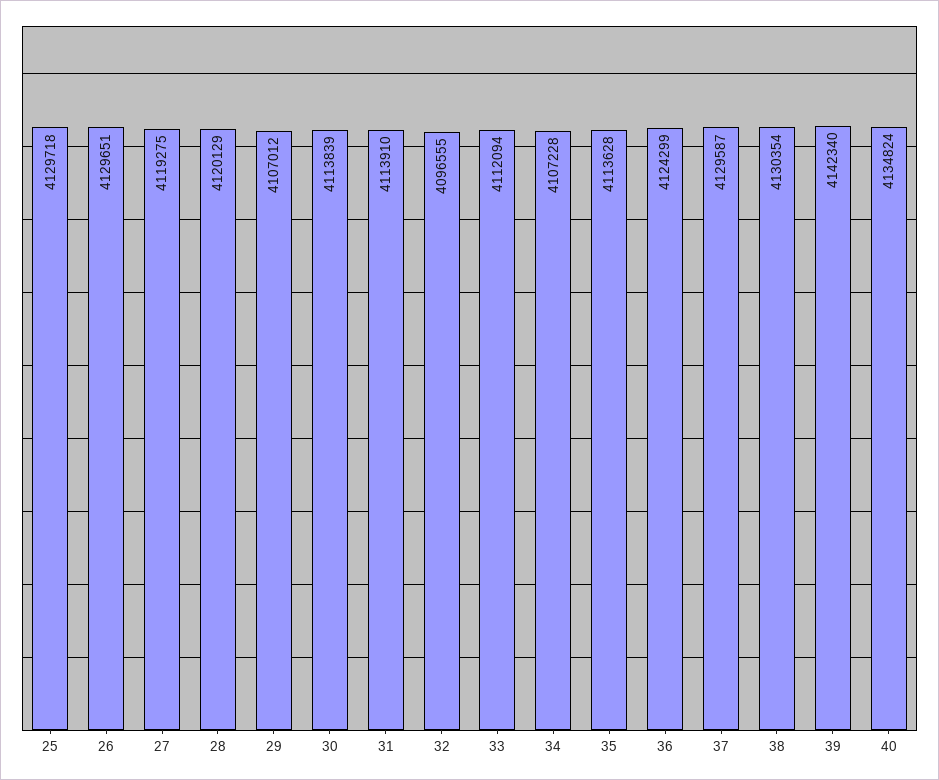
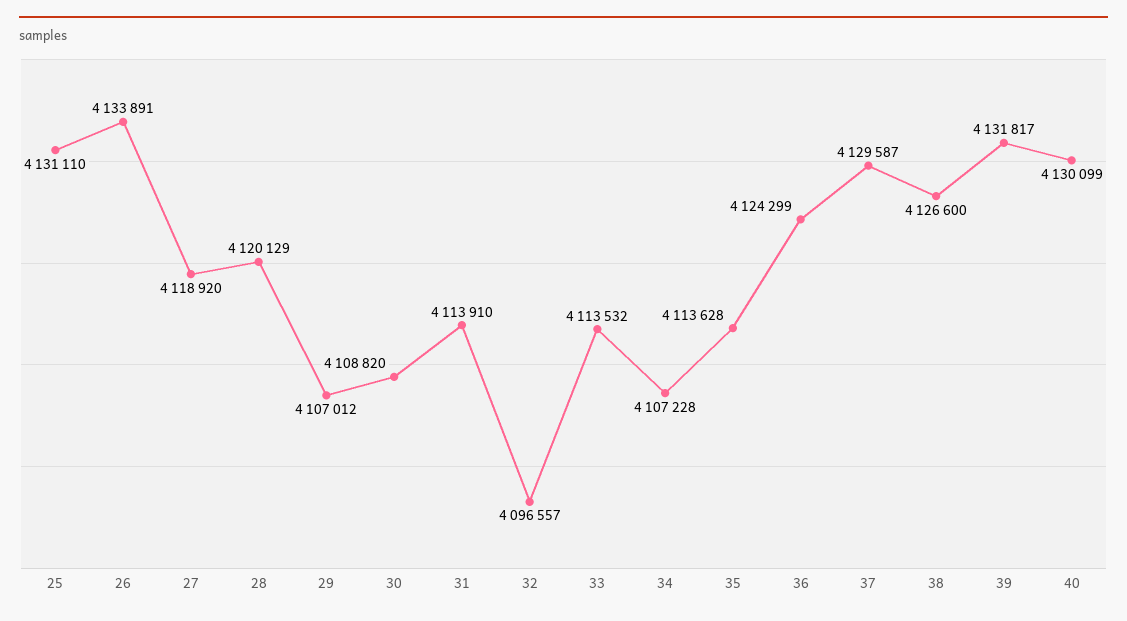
25: 4129718 -> 4131110
26: 4129651 -> 4133891
27: 4119275 -> 4118920
30: 4113839 -> 4108820
32: 4096555 -> 4096557
33: 4112094 -> 4113532
38: 4130354 -> 4126600
39: 4142340 -> 4131817
40: 4134824 -> 4130099

